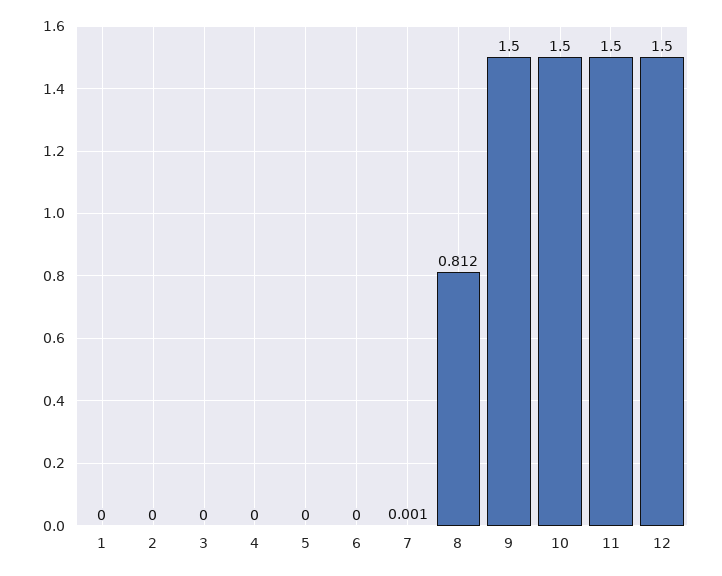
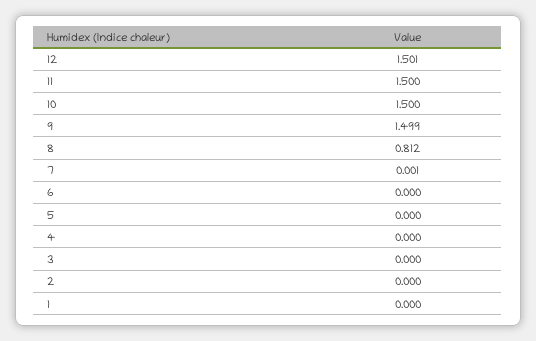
9: 1.5 -> 1.499
12: 1.5 -> 1.501

